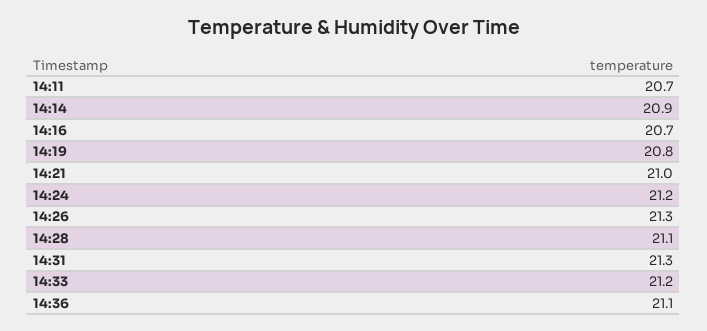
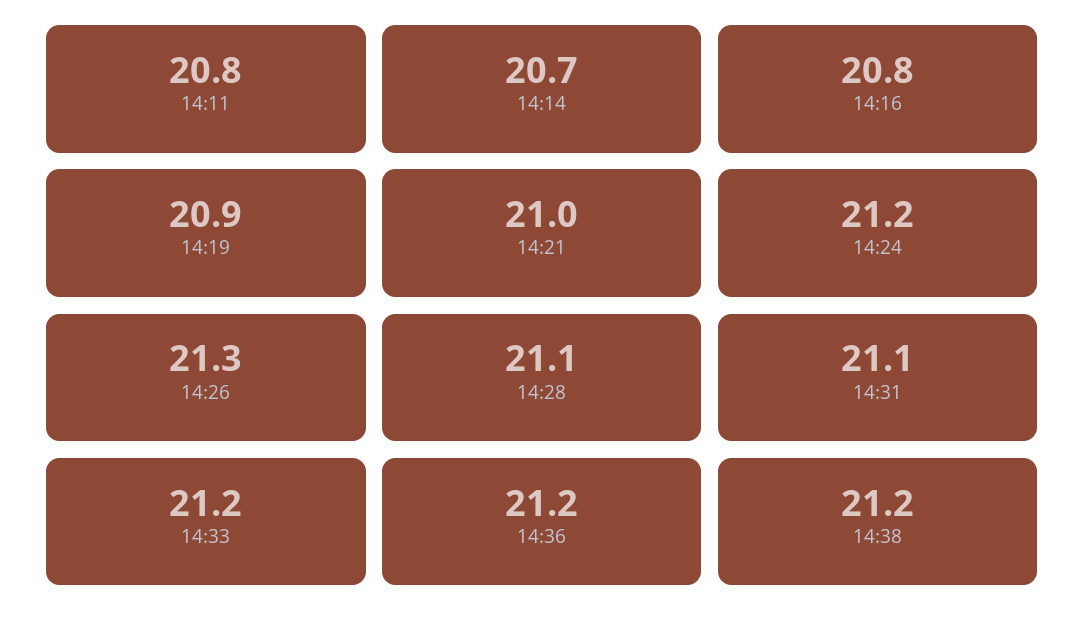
14:11: 20.7 -> 20.8
14:14: 20.9 -> 20.7
14:16: 20.7 -> 20.8
14:19: 20.8 -> 20.9
14:31: 21.3 -> 21.1
14:36: 21.1 -> 21.2
14:38: none -> 21.2

